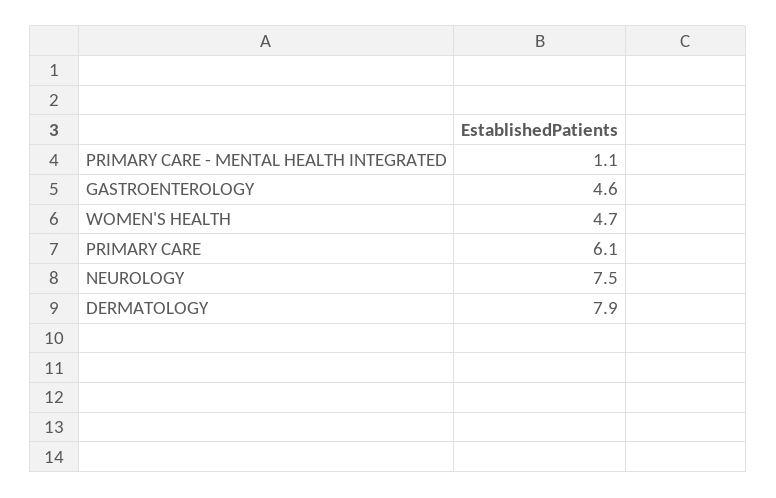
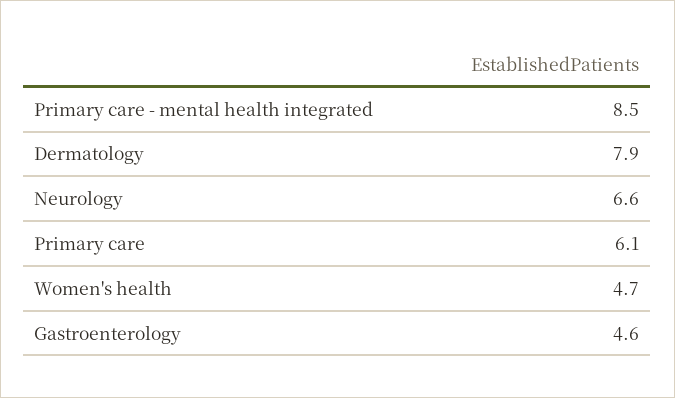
PRIMARY CARE - MENTAL HEALTH INTEGRATED: 1.1 -> 8.5
NEUROLOGY: 7.5 -> 6.6

